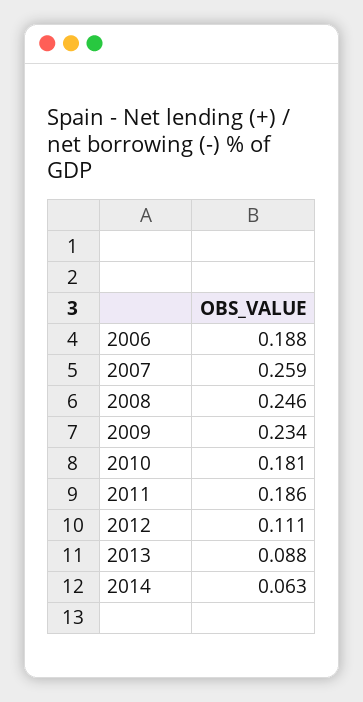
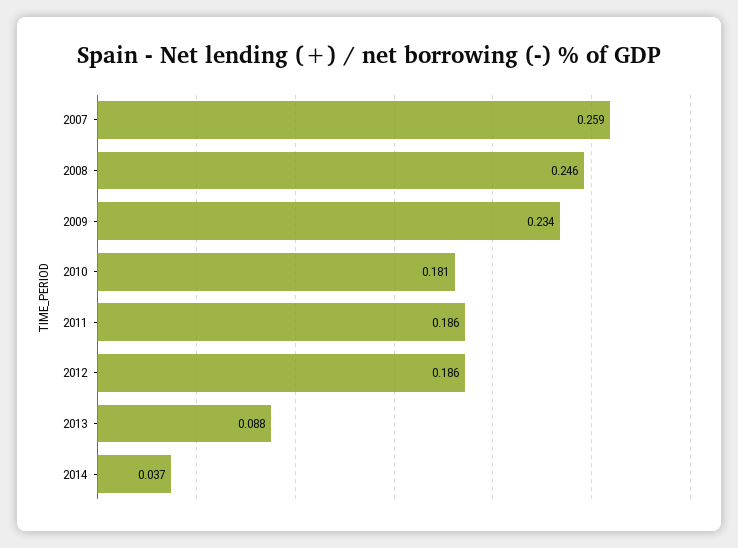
2006: 0.188 -> none
2012: 0.111 -> 0.186
2014: 0.063 -> 0.037

